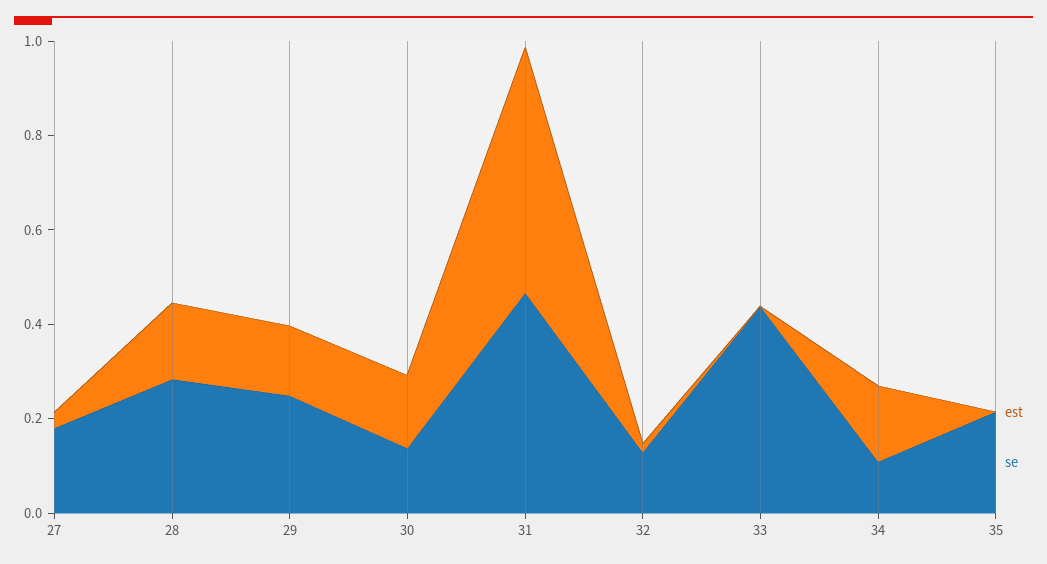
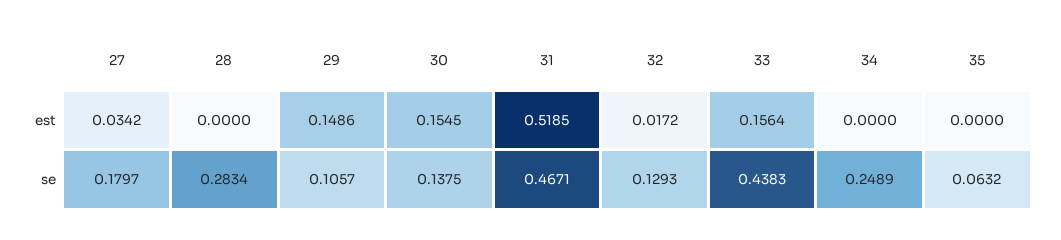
est, 28: 0.15 -> 0
se, 29: 0.25 -> 0.1057
est, 33: 0 -> 0.1564
est, 34: 0.15 -> 0
se, 34: 0.1 -> 0.2489
se, 35: 0.2 -> 0.0632

